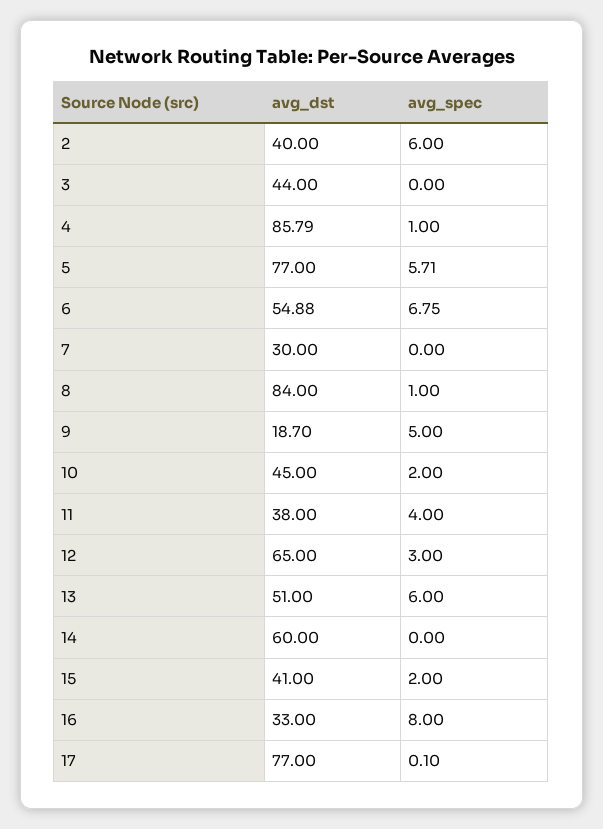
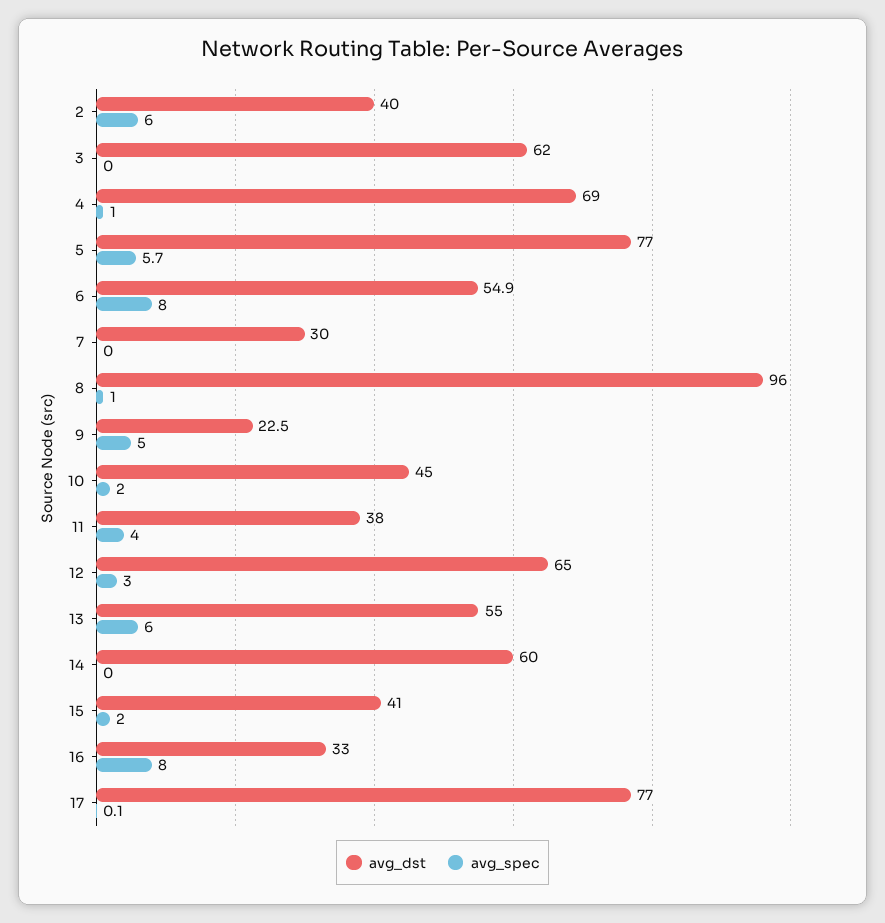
avg_dst, 3: 44 -> 62
avg_dst, 4: 85.79 -> 69
avg_spec, 6: 6.75 -> 8
avg_dst, 8: 84 -> 96
avg_dst, 9: 18.7 -> 22.5
avg_dst, 13: 51 -> 55

